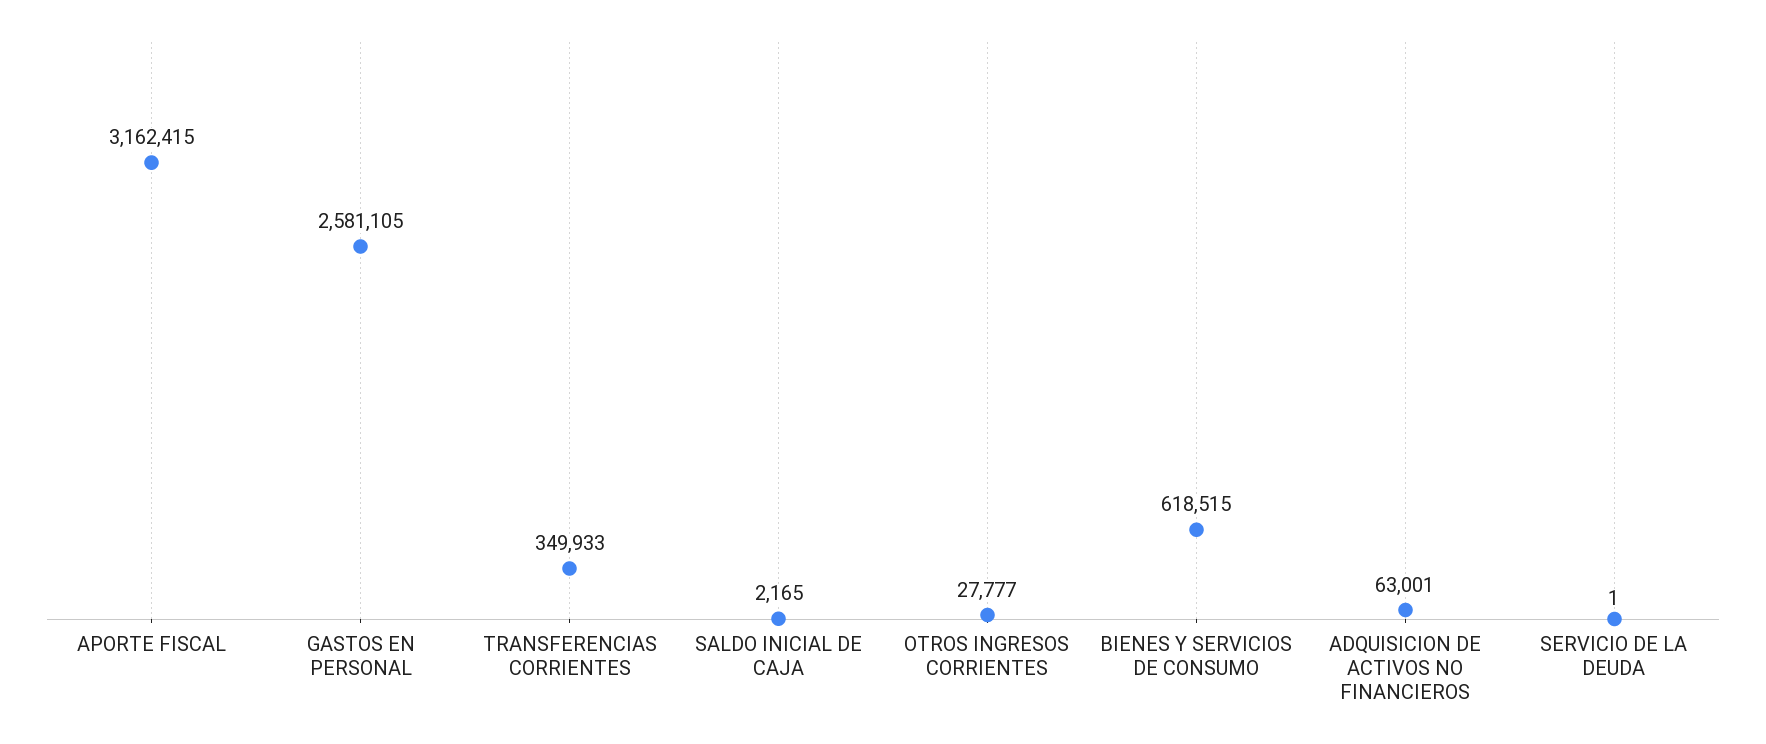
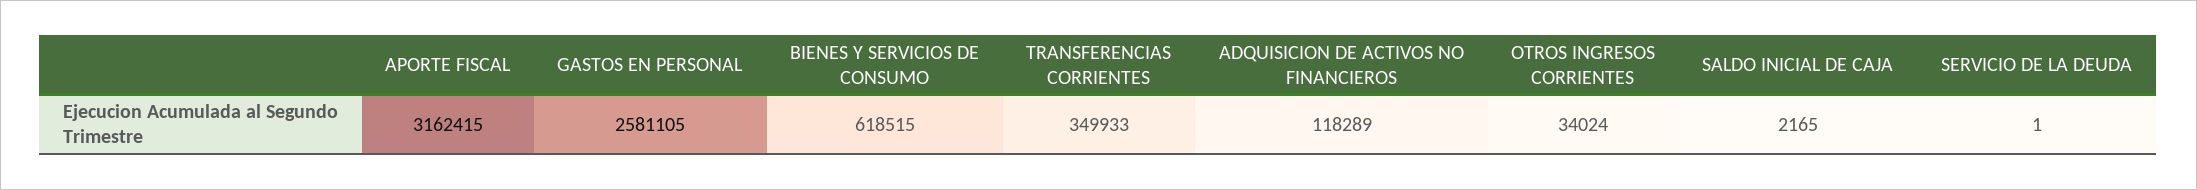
OTROS INGRESOS CORRIENTES: 27777 -> 34024
ADQUISICION DE ACTIVOS NO FINANCIEROS: 63001 -> 118289

